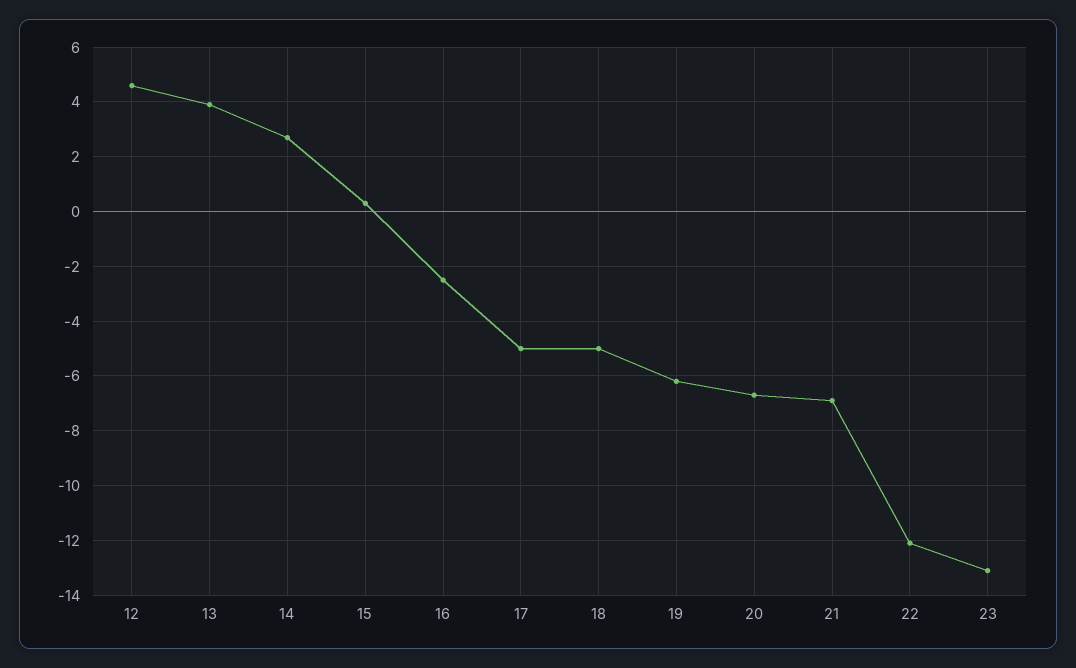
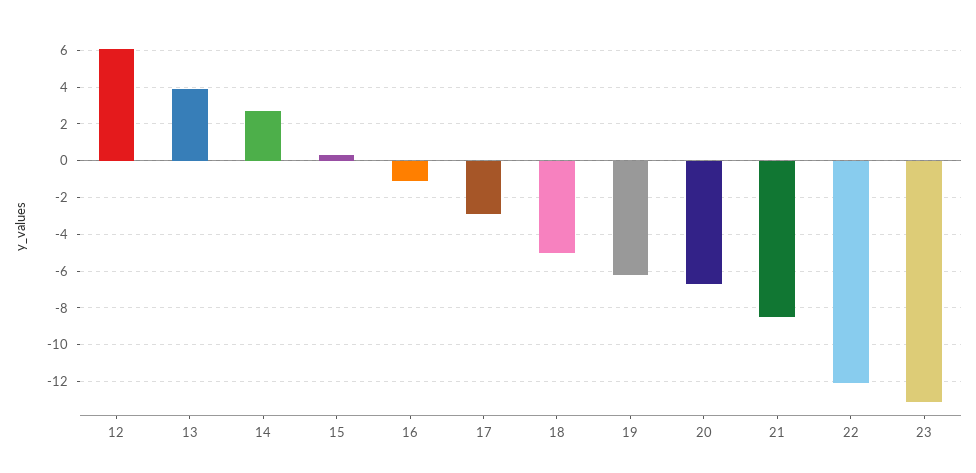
12: 4.5 -> 6
16: -2.5 -> -1
17: -5 -> -3
21: -7 -> -8.5

